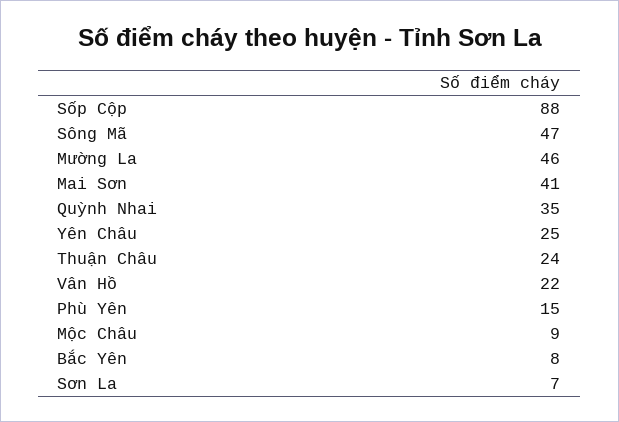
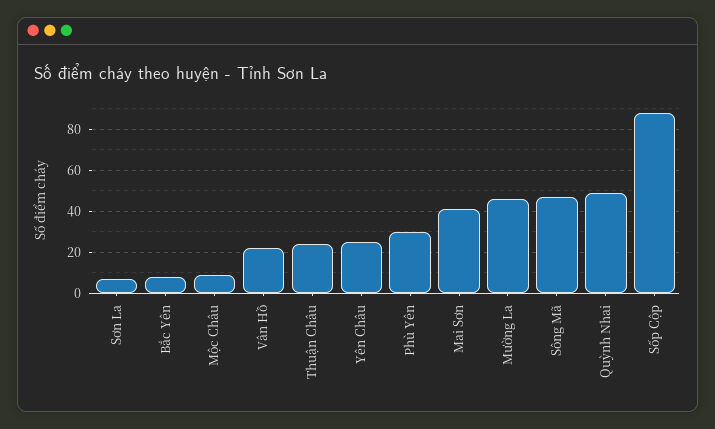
Quỳnh Nhai: 35 -> 50
Phù Yên: 15 -> 30

